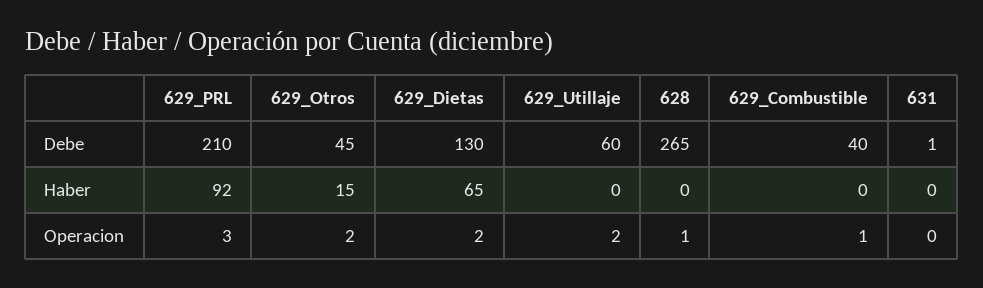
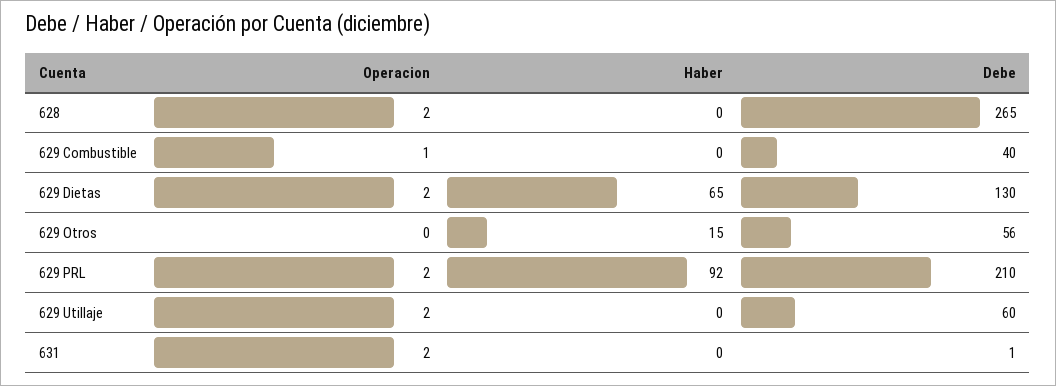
629_Otros, Debe: 45 -> 56
629_PRL, Operacion: 3 -> 2
629_Otros, Operacion: 2 -> 0
628, Operacion: 1 -> 2
631, Operacion: 0 -> 2

